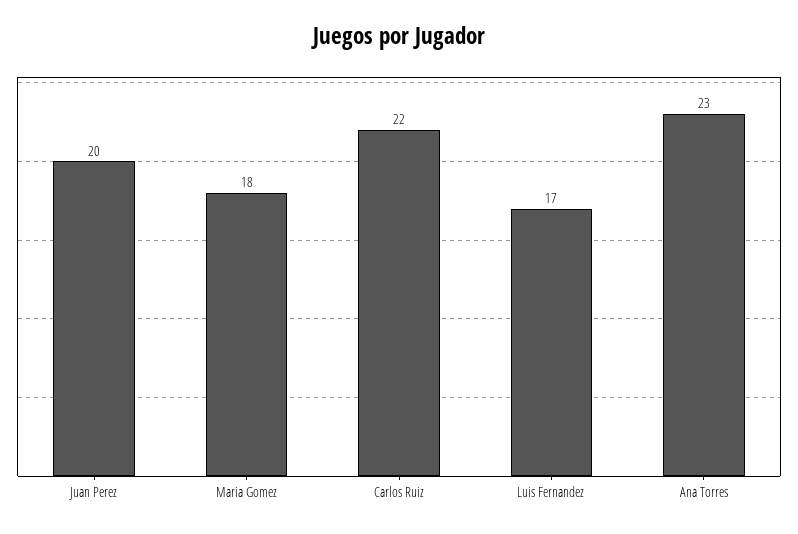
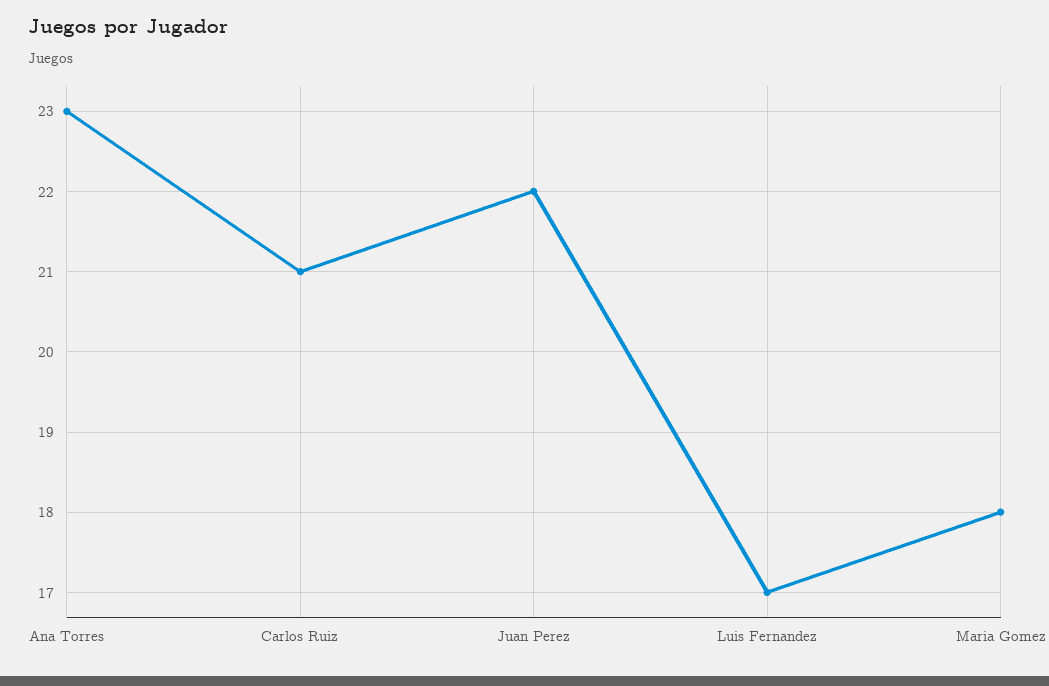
Juan Perez: 20 -> 22
Carlos Ruiz: 22 -> 21

